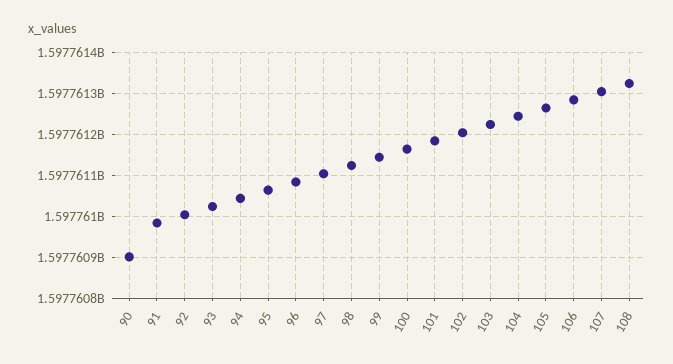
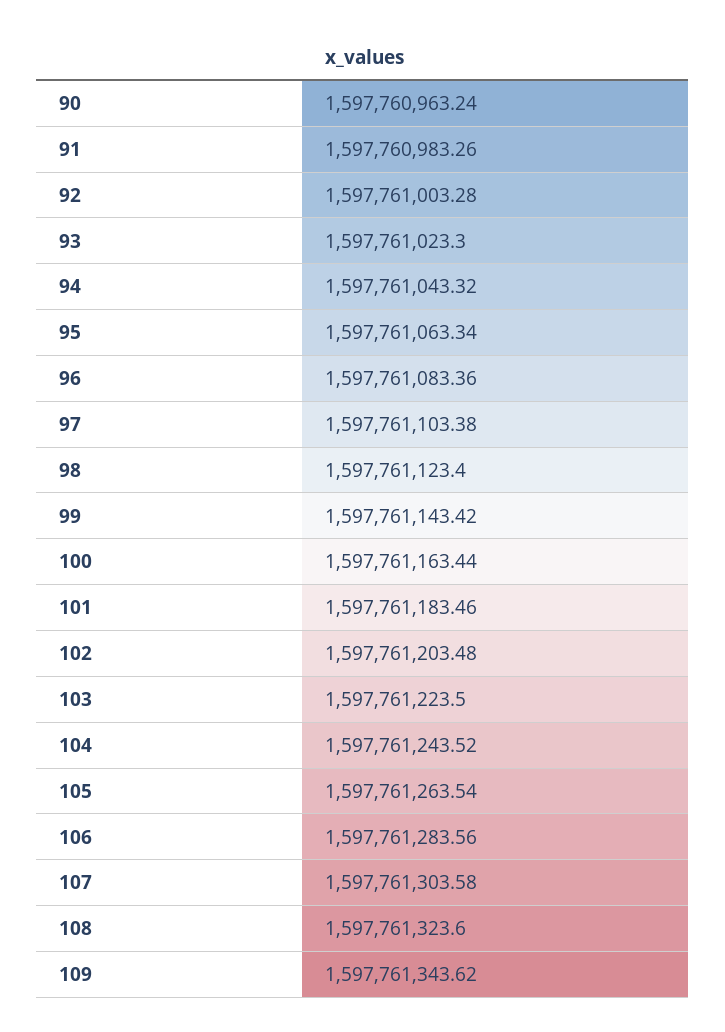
90: 1597760900 -> 1597760963.24
109: none -> 1597761343.62

